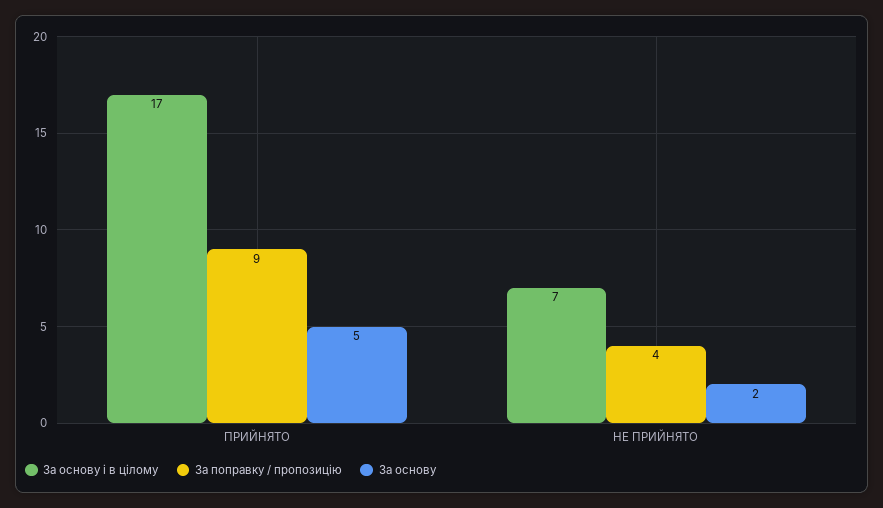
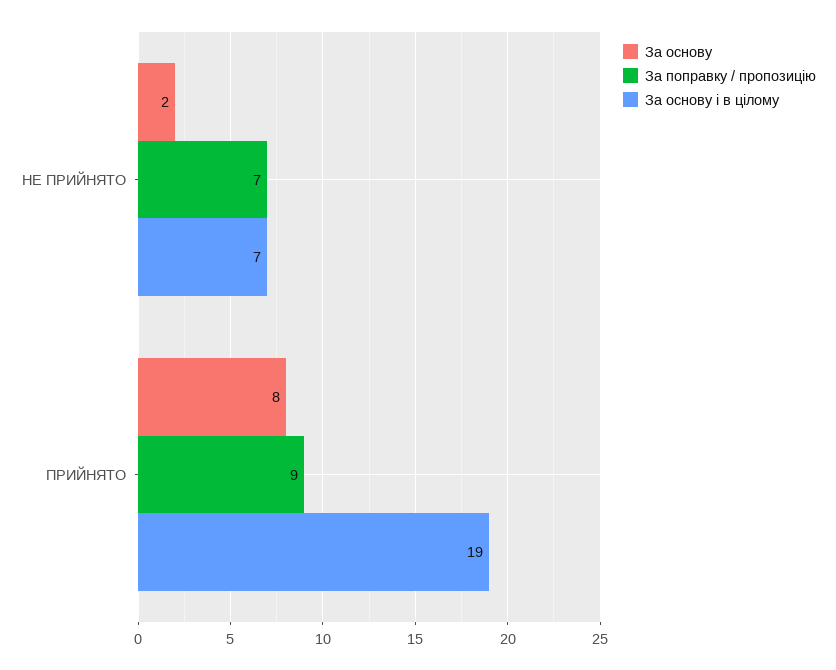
За основу і в цілому, ПРИЙНЯТО: 17 -> 19
За основу, ПРИЙНЯТО: 5 -> 8
За поправку / пропозицію, НЕ ПРИЙНЯТО: 4 -> 7

